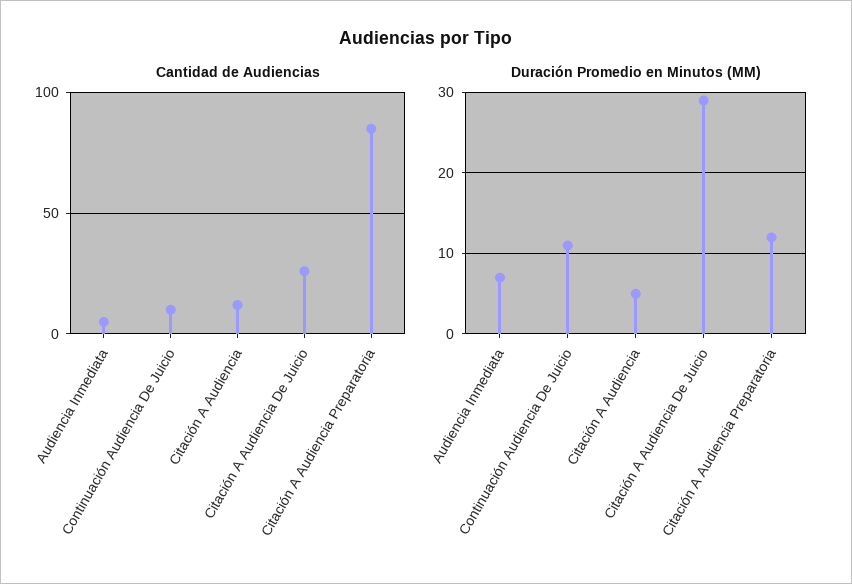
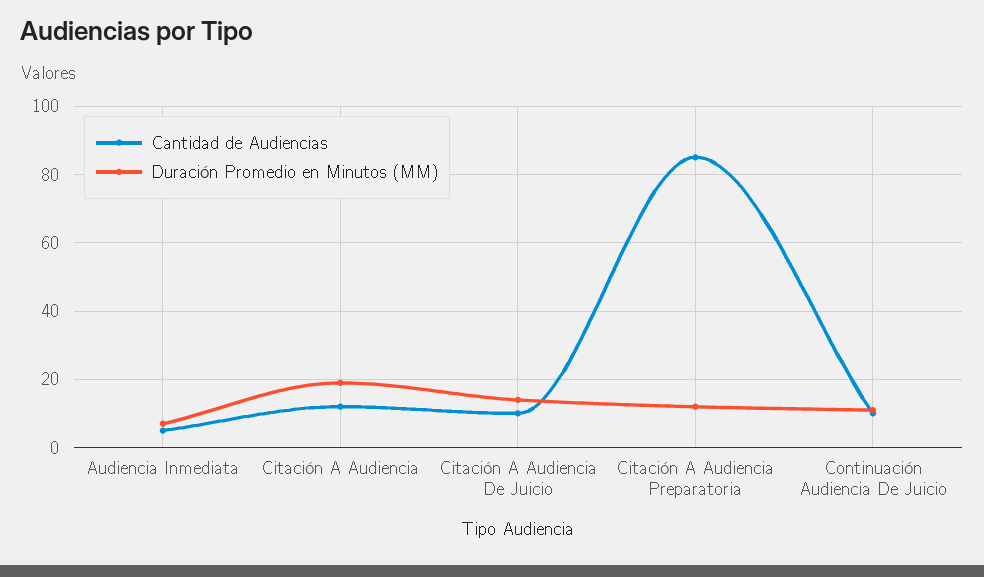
Cantidad de Audiencias, Citación A Audiencia De Juicio: 25 -> 10
Duración Promedio en Minutos (MM), Citación A Audiencia: 5 -> 20
Duración Promedio en Minutos (MM), Citación A Audiencia De Juicio: 29 -> 15

